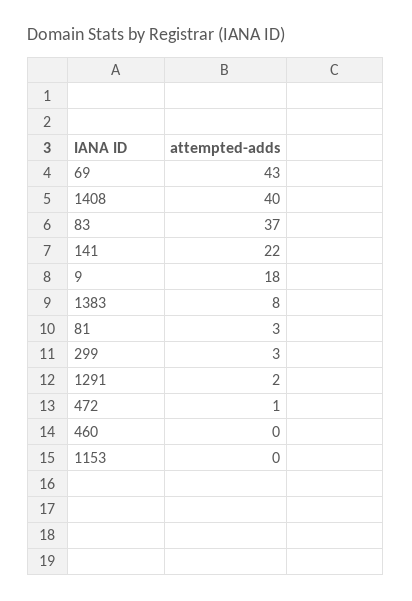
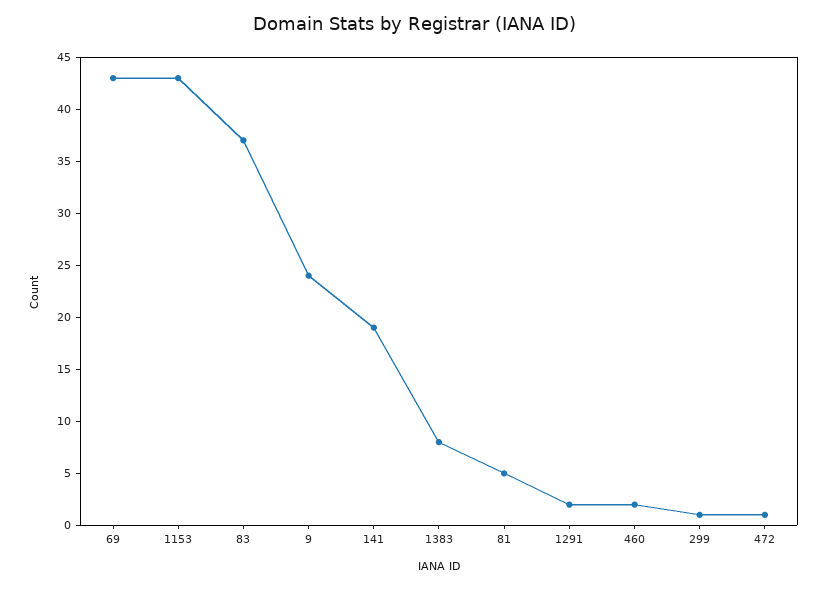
1408: 40 -> none
141: 22 -> 19
9: 18 -> 24
81: 3 -> 5
299: 3 -> 1
460: 0 -> 2
1153: 0 -> 43

